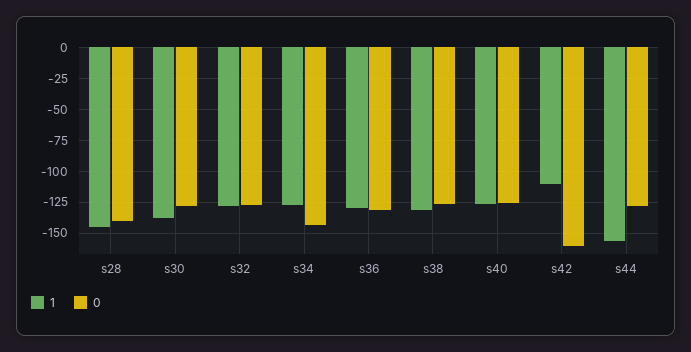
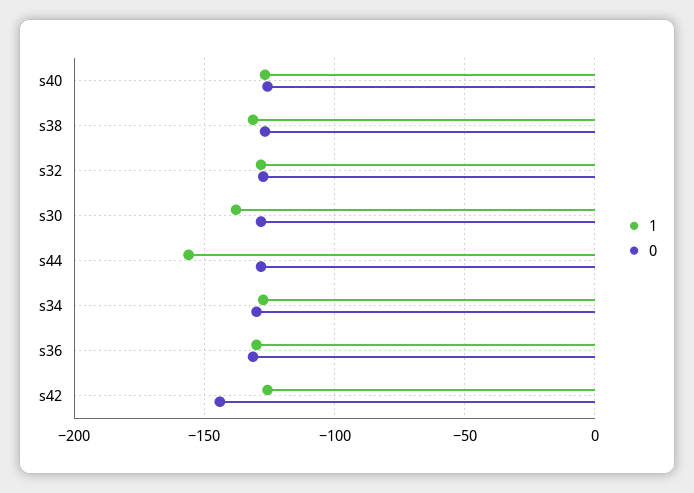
1, s28: -145 -> none
0, s28: -140 -> none
0, s34: -145 -> -130
1, s42: -110 -> -125
0, s42: -160 -> -145

